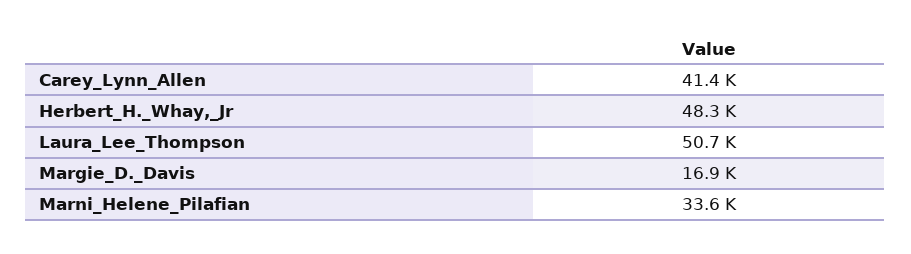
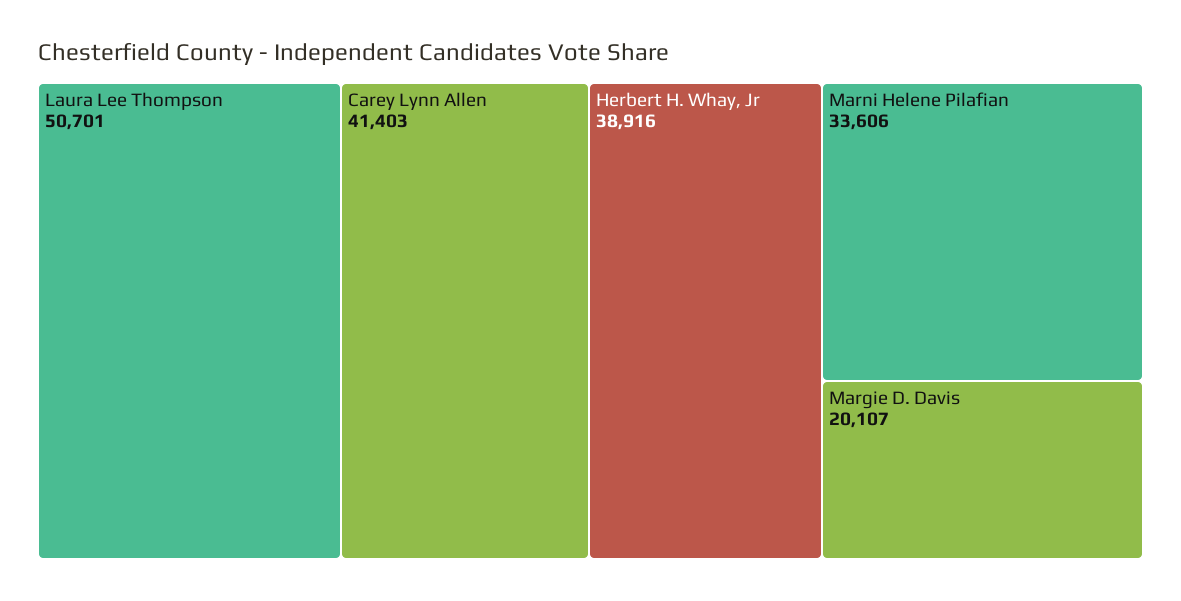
Herbert_H._Whay,_Jr: 48300 -> 38916
Margie_D._Davis: 16900 -> 20107

